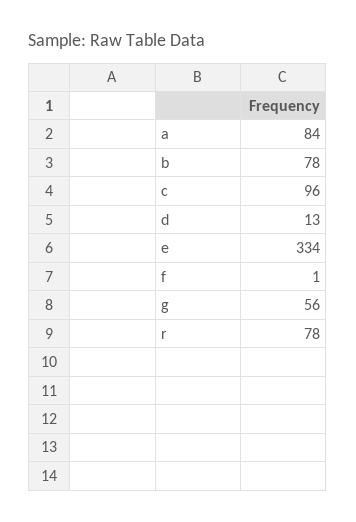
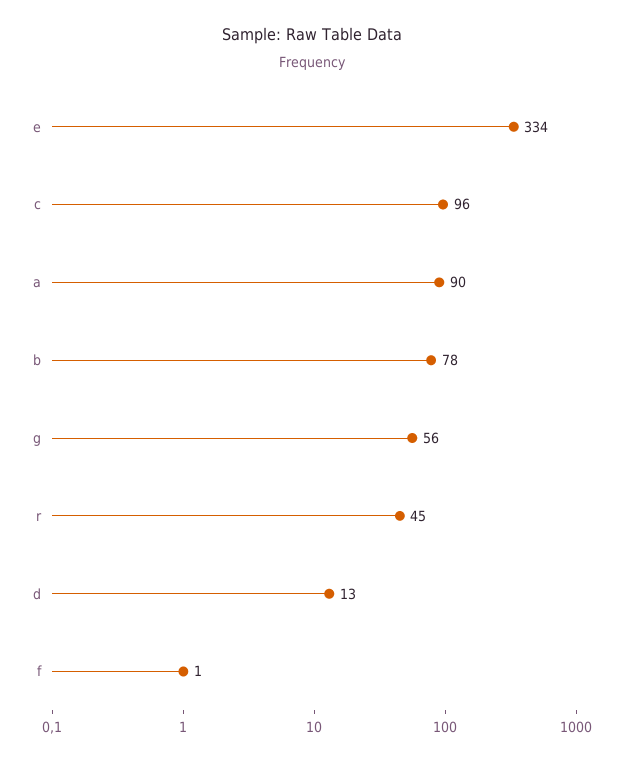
a: 84 -> 90
r: 78 -> 45

